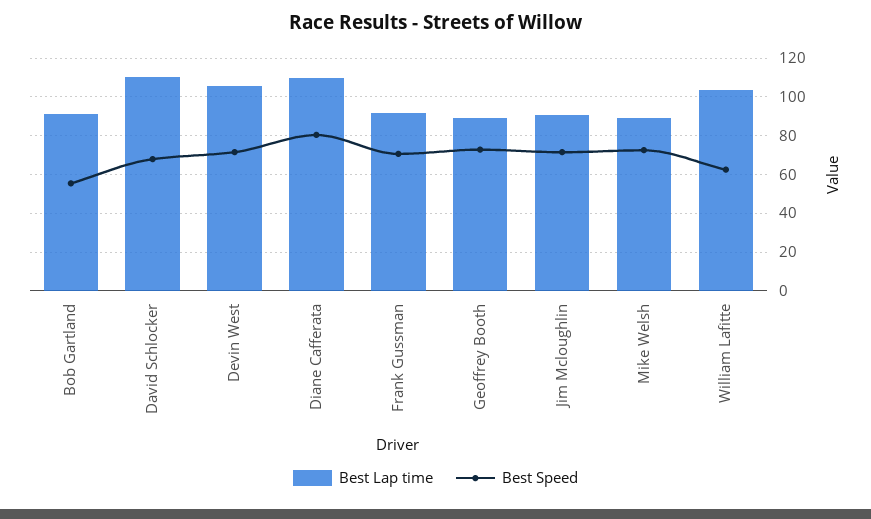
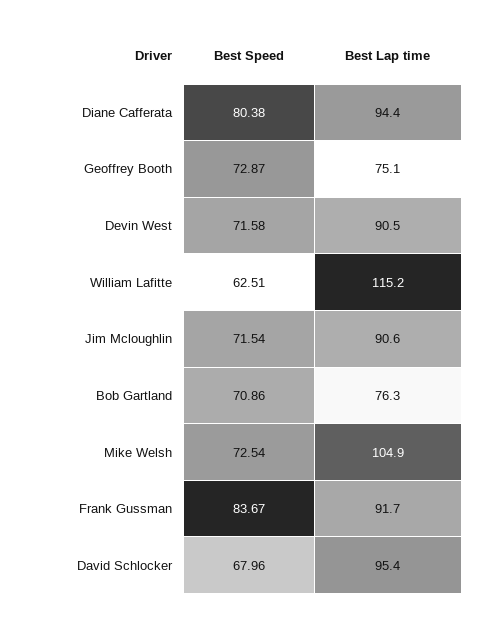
Best Lap time, Bob Gartland: 90 -> 76.3
Best Speed, Bob Gartland: 55 -> 70.86
Best Lap time, David Schlocker: 110 -> 95.4
Best Lap time, Devin West: 105 -> 90.5
Best Lap time, Diane Cafferata: 110 -> 94.4
Best Speed, Frank Gussman: 70 -> 83.67
Best Lap time, Geoffrey Booth: 90 -> 75.1
Best Lap time, Mike Welsh: 90 -> 104.9
Best Lap time, William Lafitte: 105 -> 115.2

